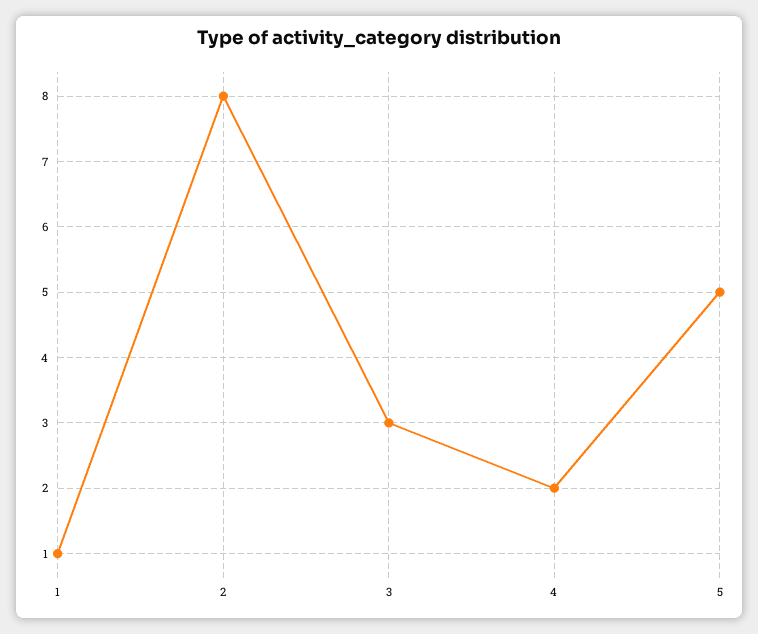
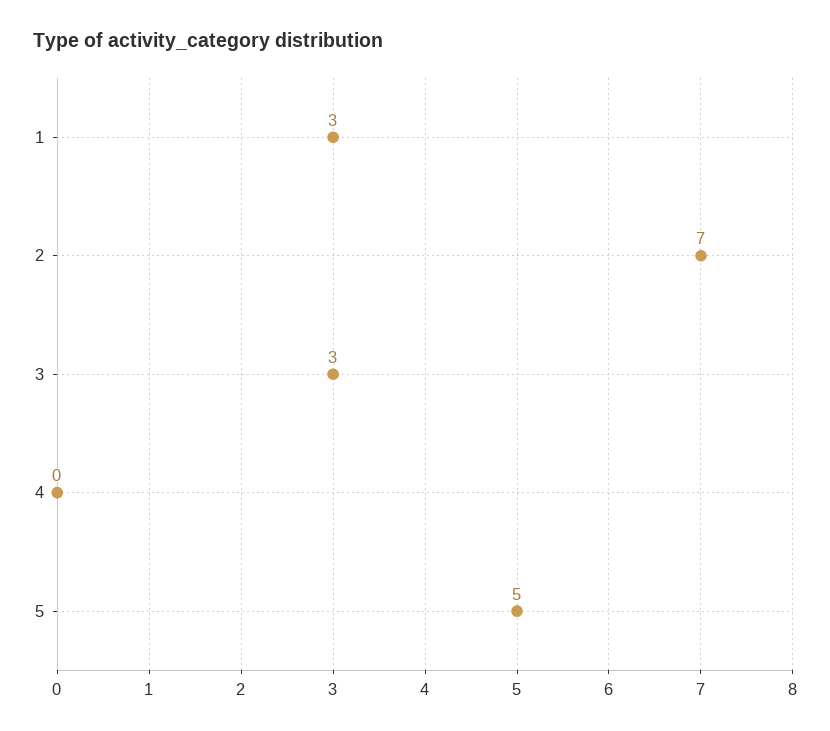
1: 1 -> 3
2: 8 -> 7
4: 2 -> 0

